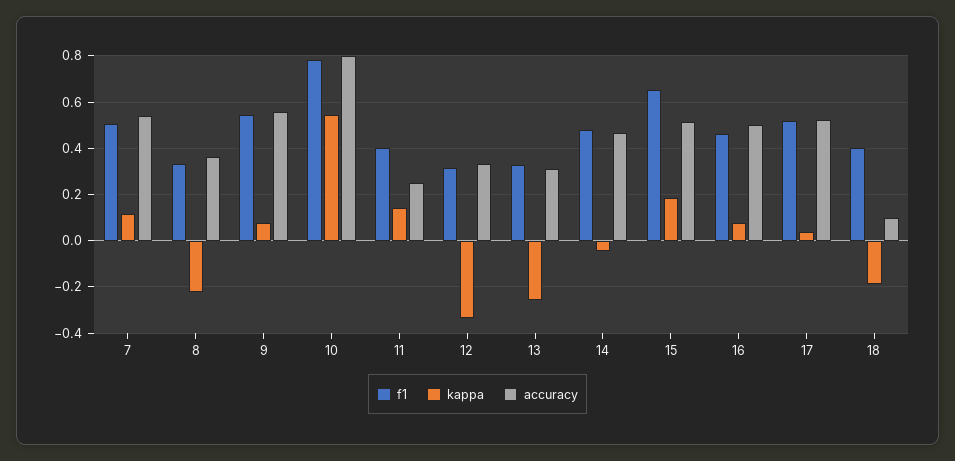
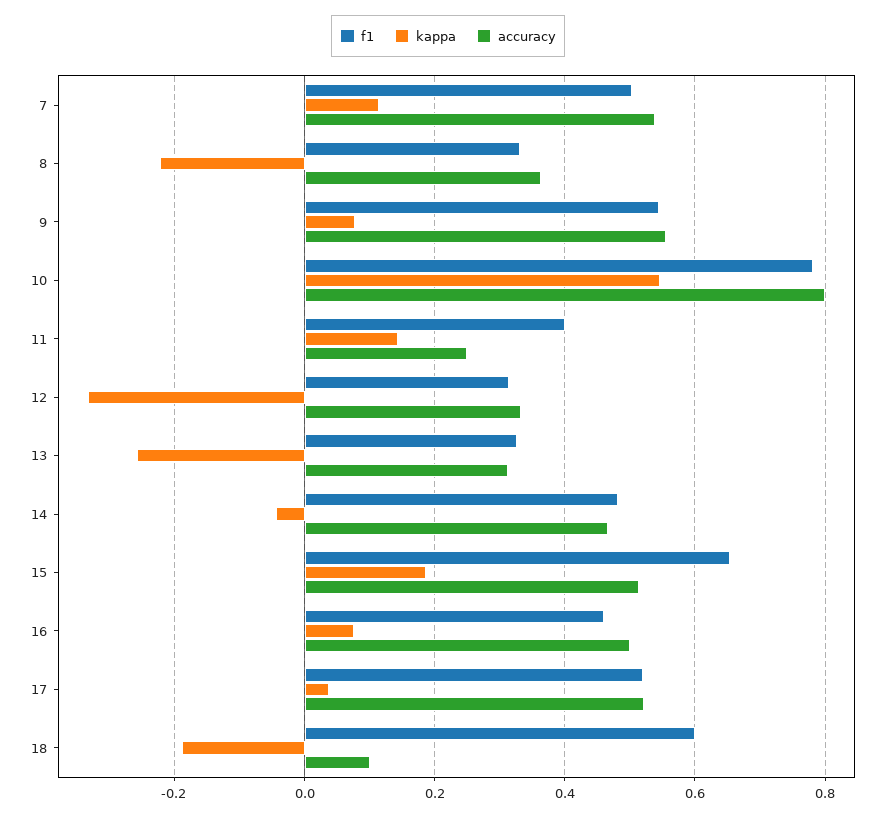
f1, 18: 0.4 -> 0.6

